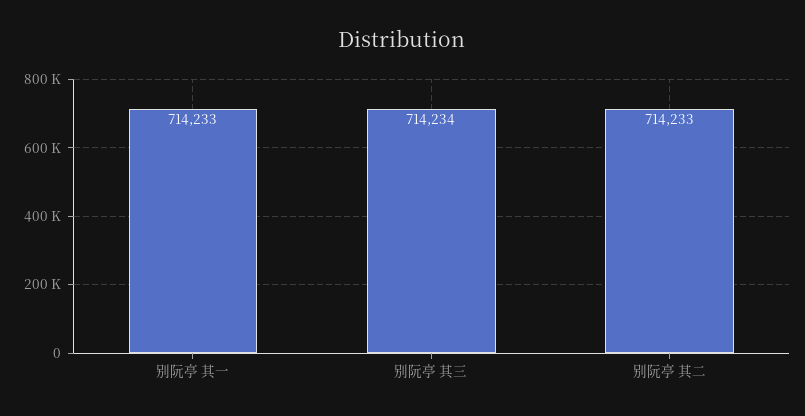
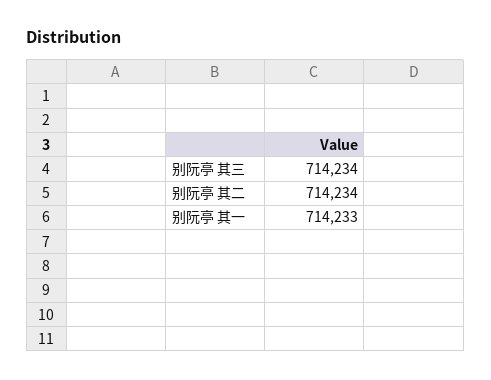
别阮亭 其二: 714233 -> 714234

